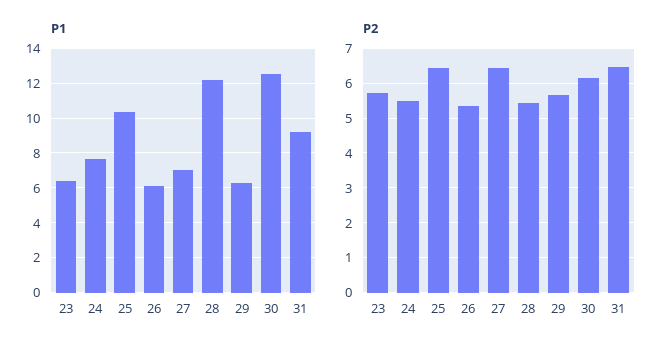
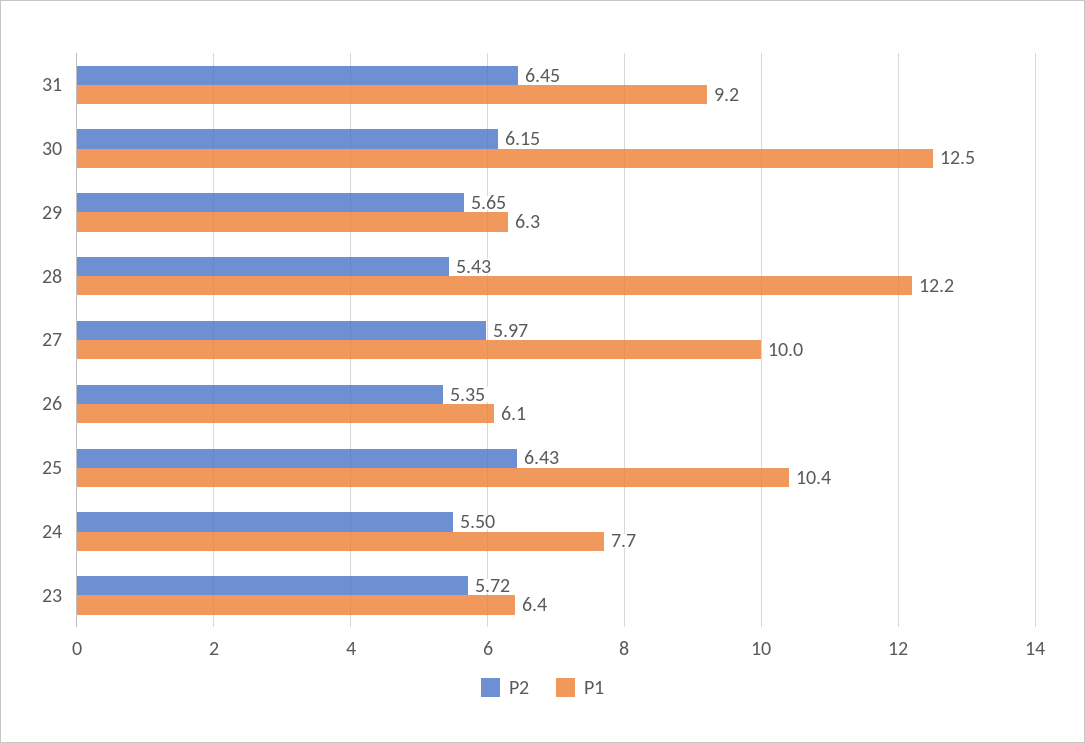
P1, 27: 7 -> 10
P2, 27: 6.4 -> 5.97

